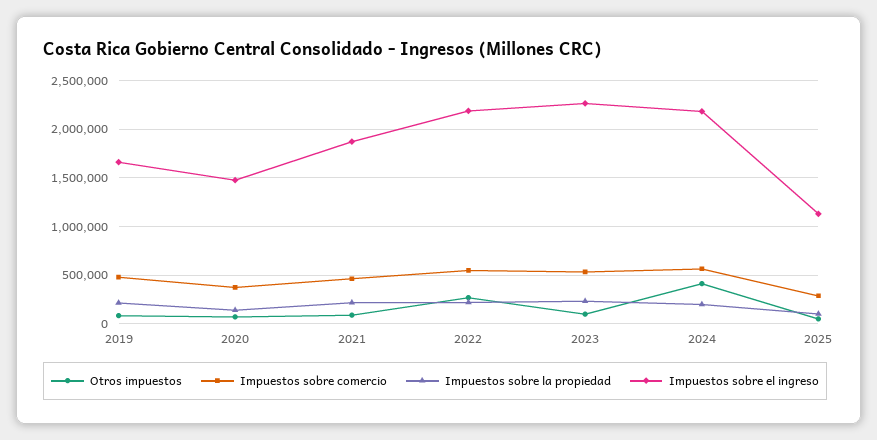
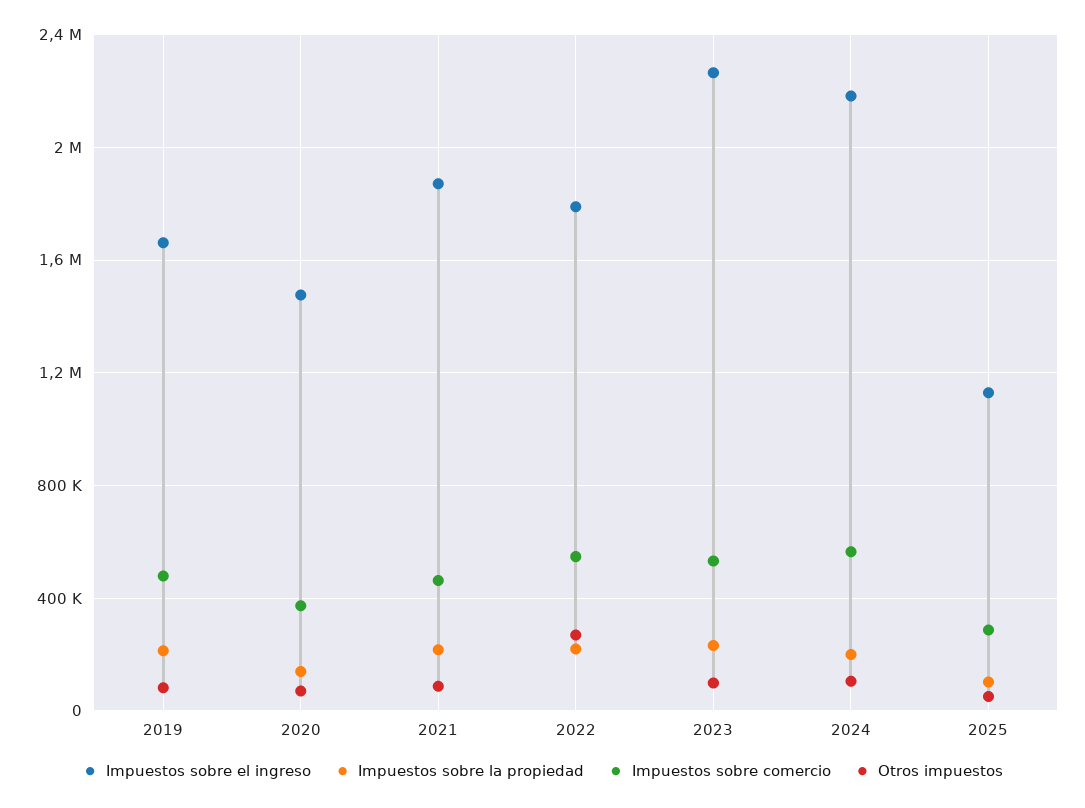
Impuestos sobre el ingreso, 2022: 2200000 -> 1800000
Otros impuestos, 2024: 400000 -> 100000

